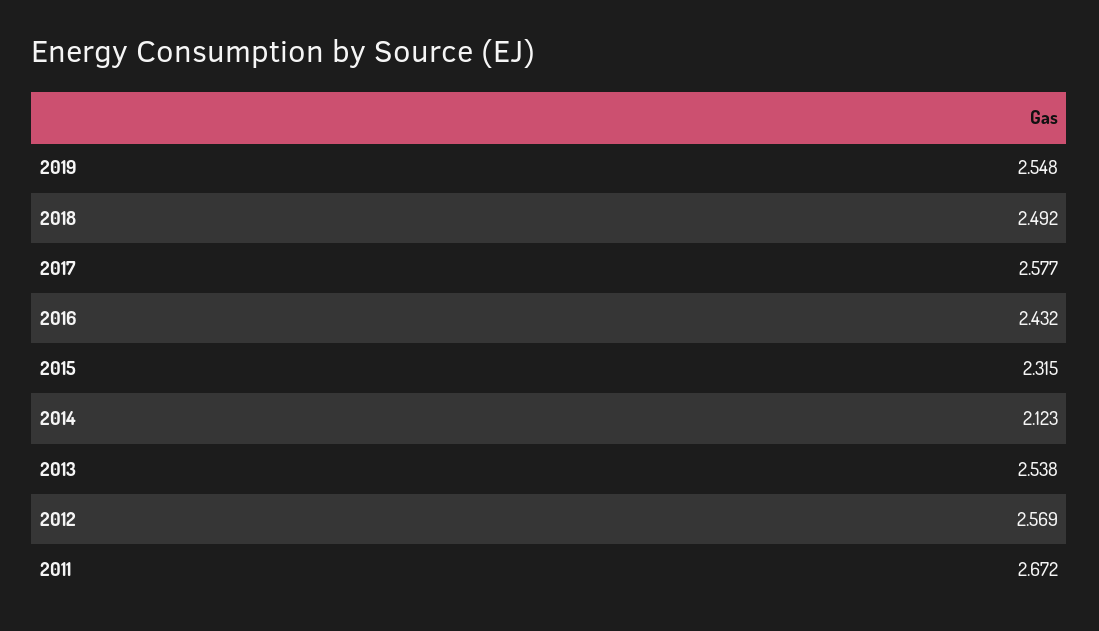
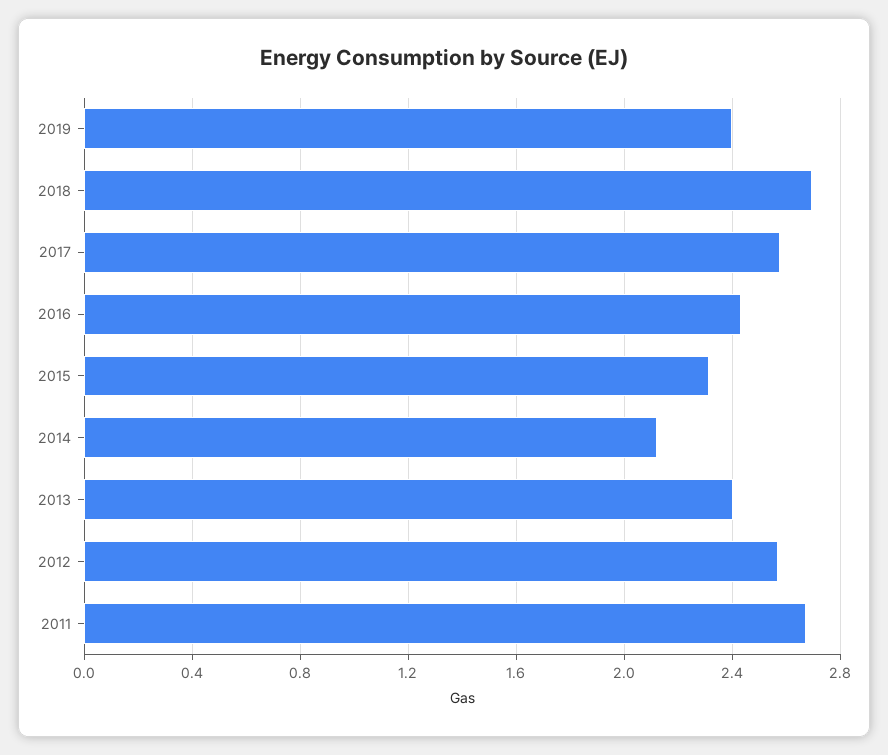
2019: 2.548 -> 2.4
2018: 2.492 -> 2.7
2013: 2.538 -> 2.4

